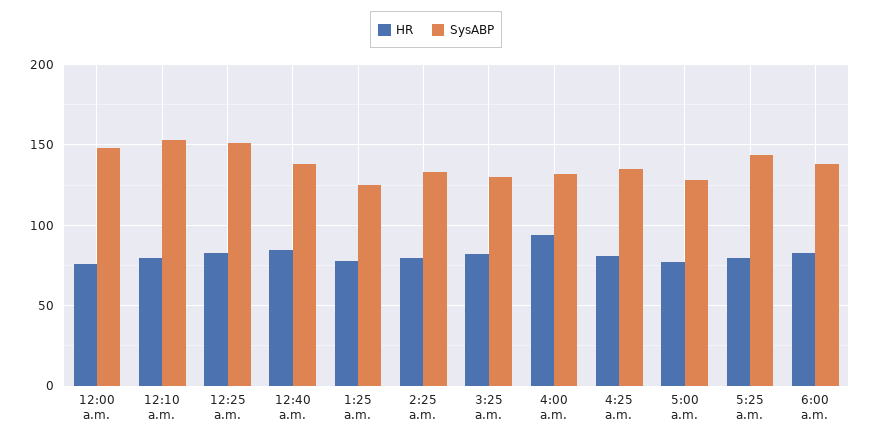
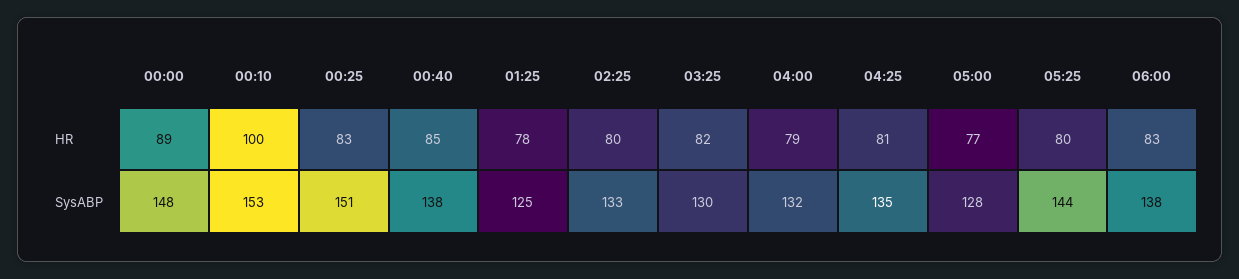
HR, 12:00 a.m.: 75 -> 89
HR, 12:10 a.m.: 80 -> 100
HR, 4:00 a.m.: 95 -> 79

